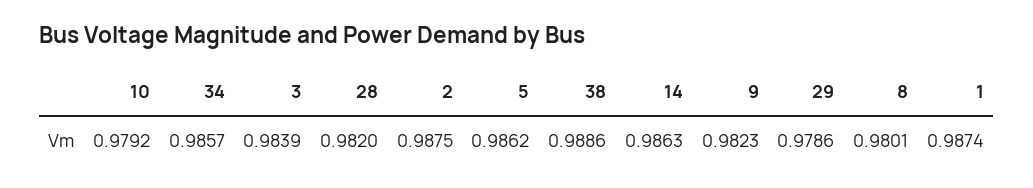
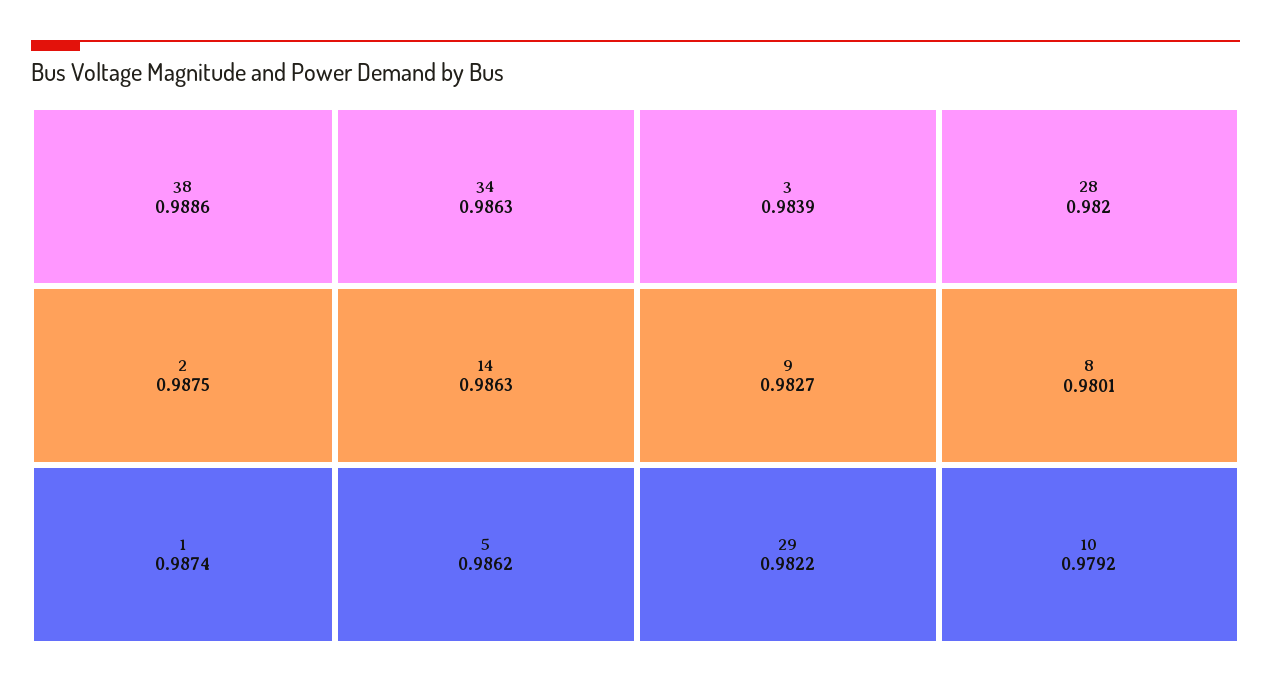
34: 0.9857 -> 0.9863
9: 0.9823 -> 0.9827
29: 0.9786 -> 0.9822

